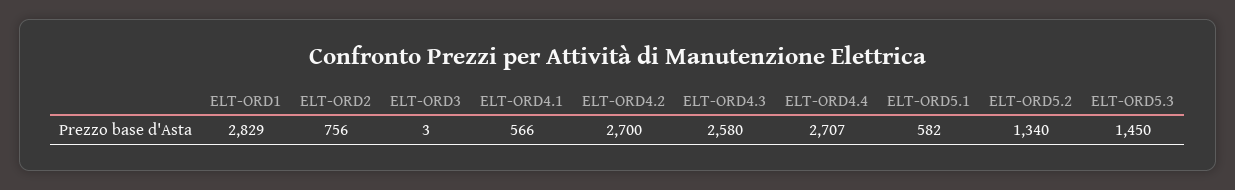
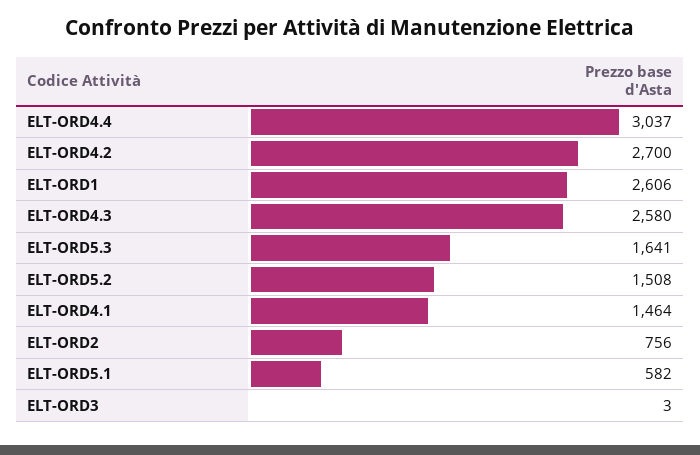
ELT-ORD1: 2829 -> 2606
ELT-ORD4.1: 566 -> 1464
ELT-ORD4.4: 2707 -> 3037
ELT-ORD5.2: 1340 -> 1508
ELT-ORD5.3: 1450 -> 1641

